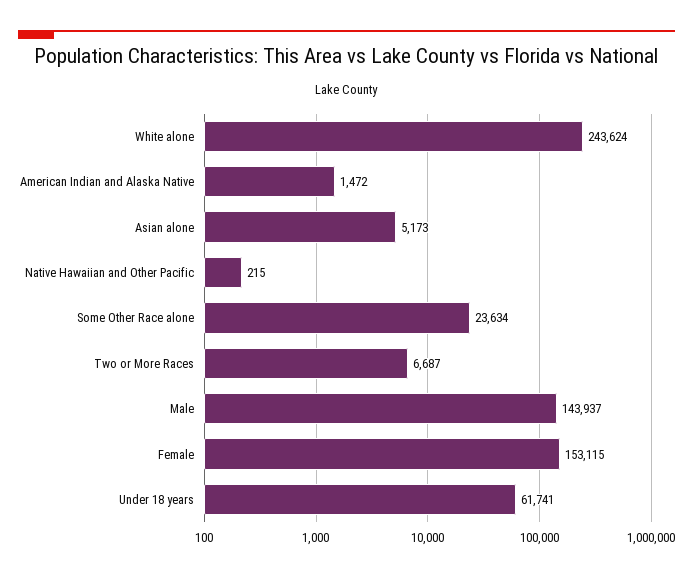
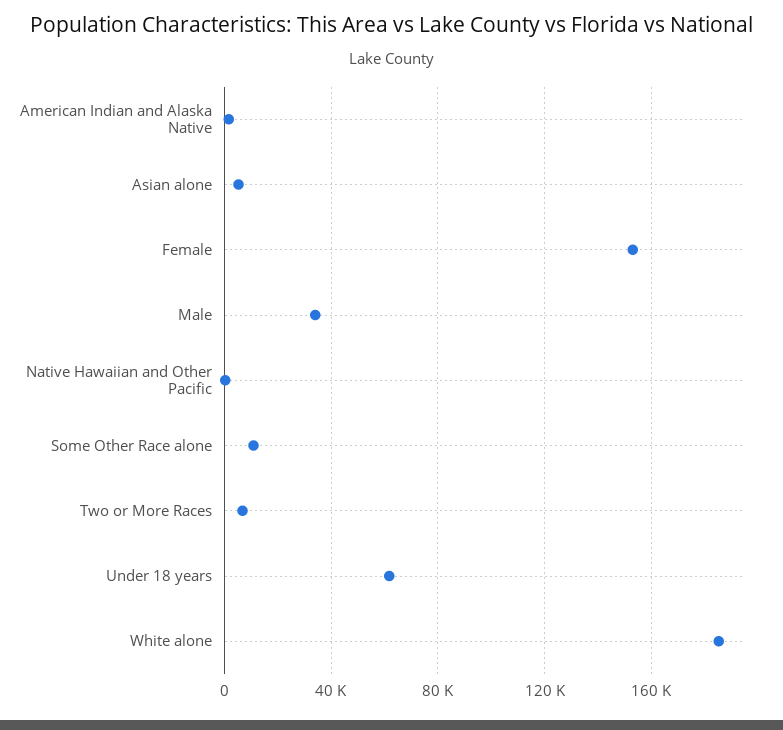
White alone: 243624 -> 185000
Some Other Race alone: 23634 -> 10000
Male: 143937 -> 35000

